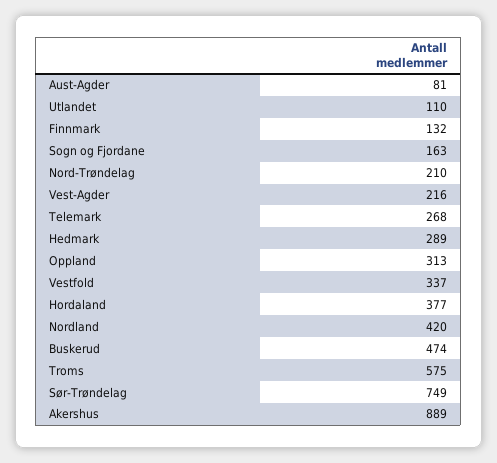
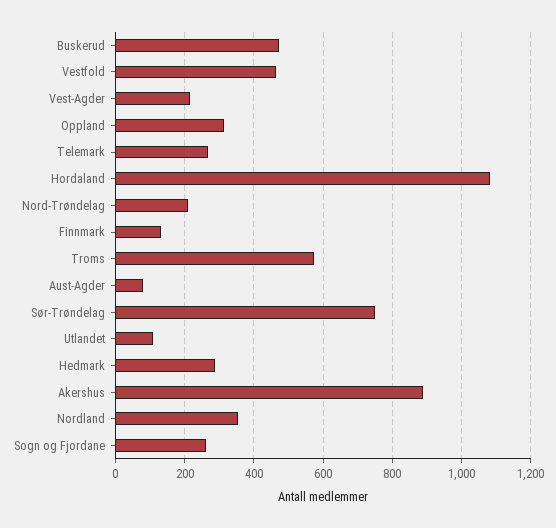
Sogn og Fjordane: 163 -> 260
Vestfold: 337 -> 460
Hordaland: 377 -> 1080
Nordland: 420 -> 360

